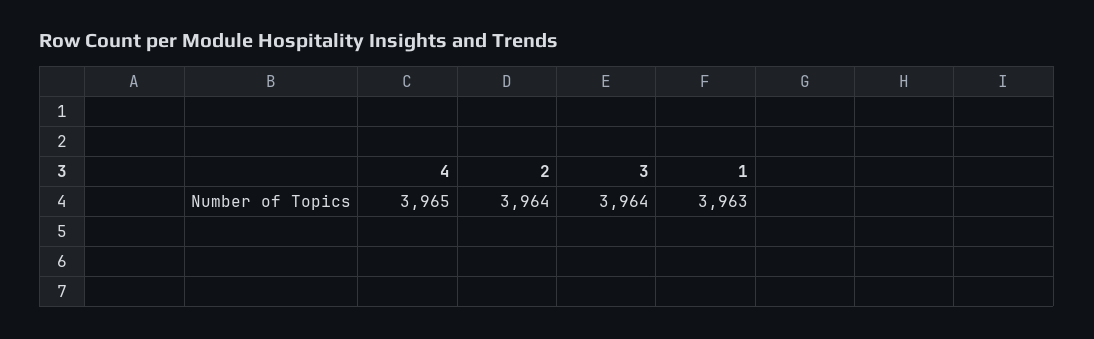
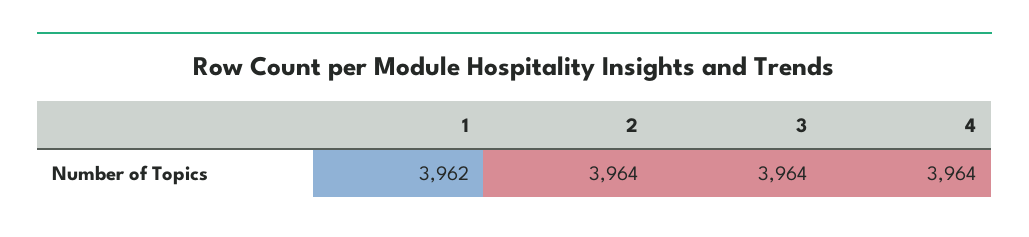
4: 3965 -> 3964
1: 3963 -> 3962

